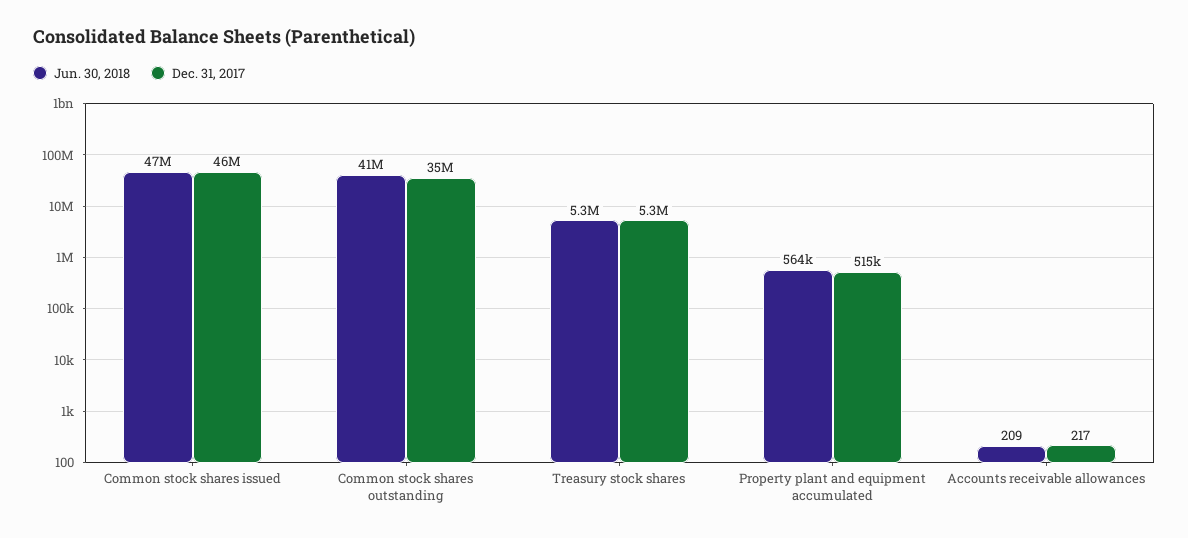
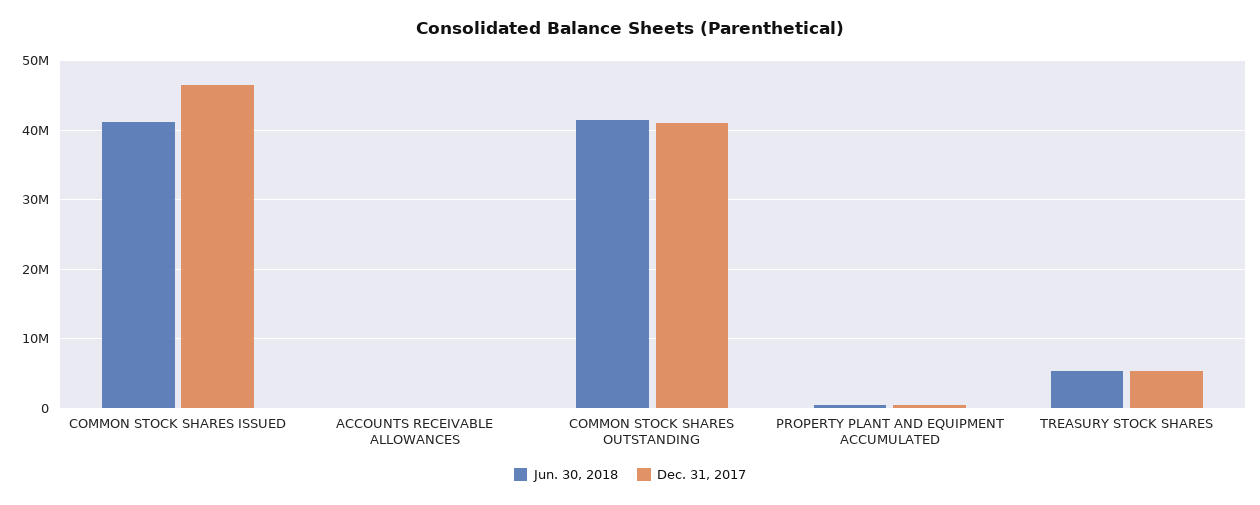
Jun. 30, 2018, Common stock shares issued: 47000000 -> 41000000
Dec. 31, 2017, Common stock shares outstanding: 35000000 -> 41000000

